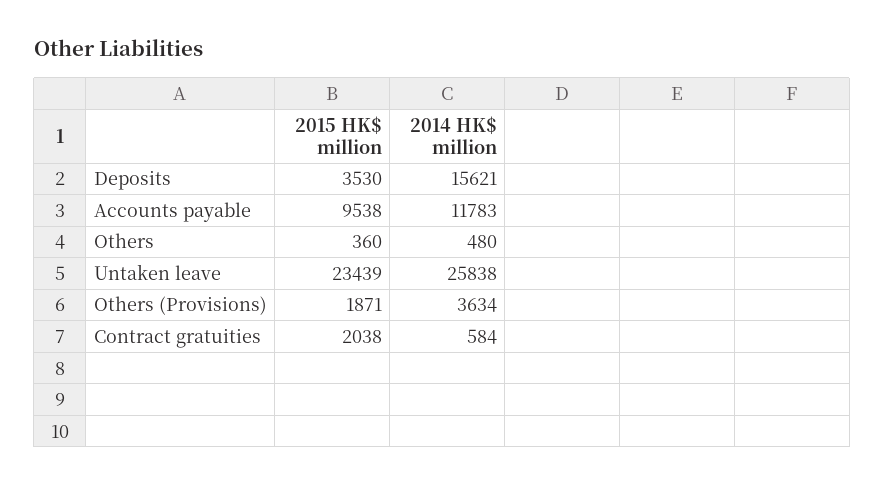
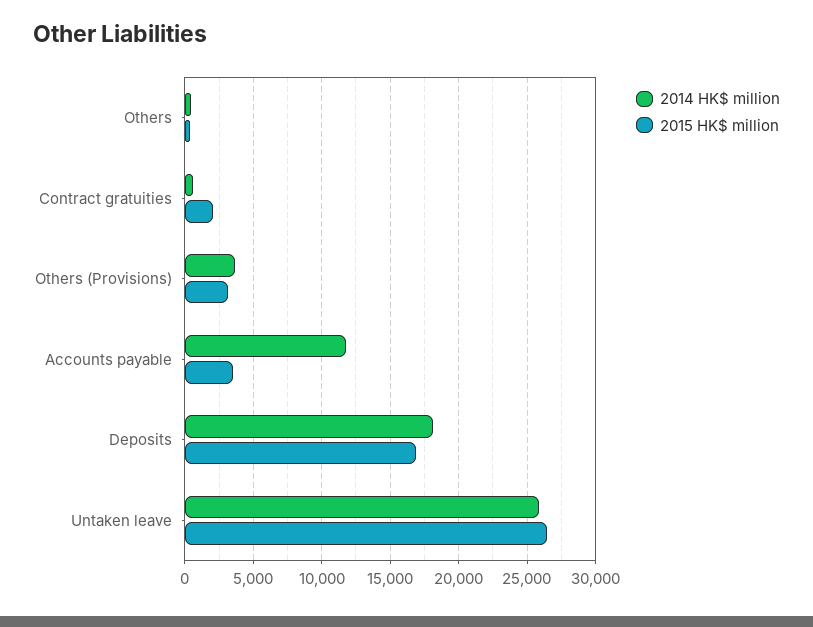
2015 HK$ million, Deposits: 3530 -> 17000
2014 HK$ million, Deposits: 15621 -> 18000
2015 HK$ million, Accounts payable: 9538 -> 3500
2015 HK$ million, Untaken leave: 23439 -> 26500
2015 HK$ million, Others (Provisions): 1871 -> 3000

